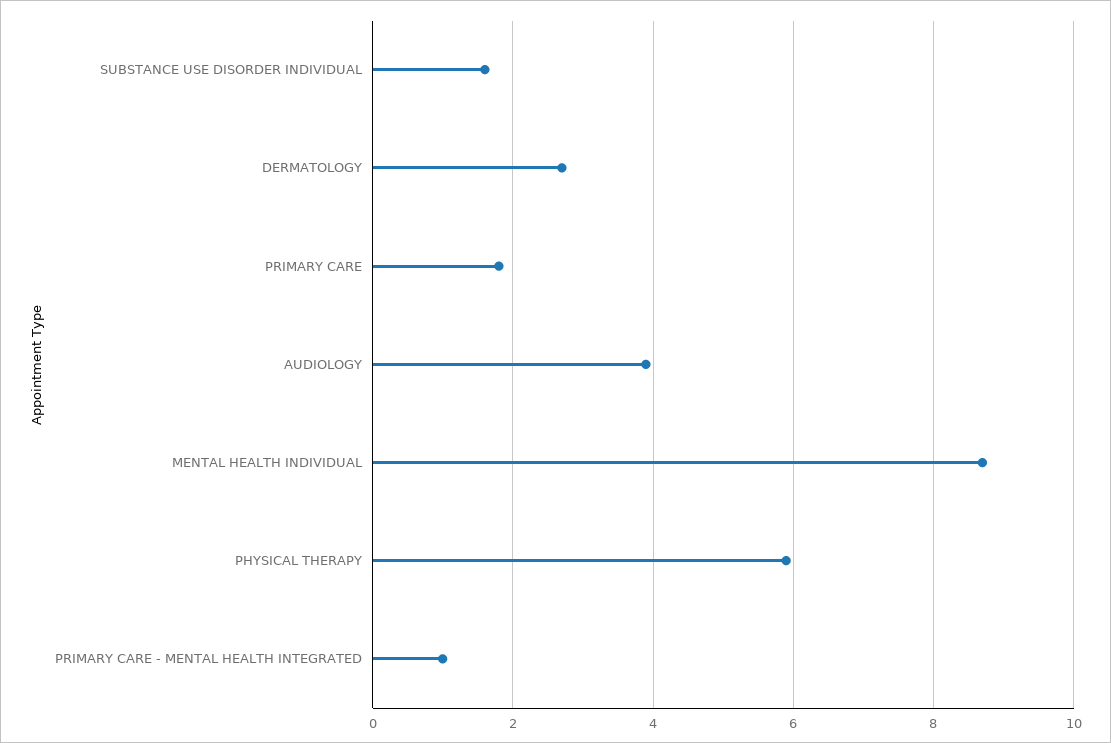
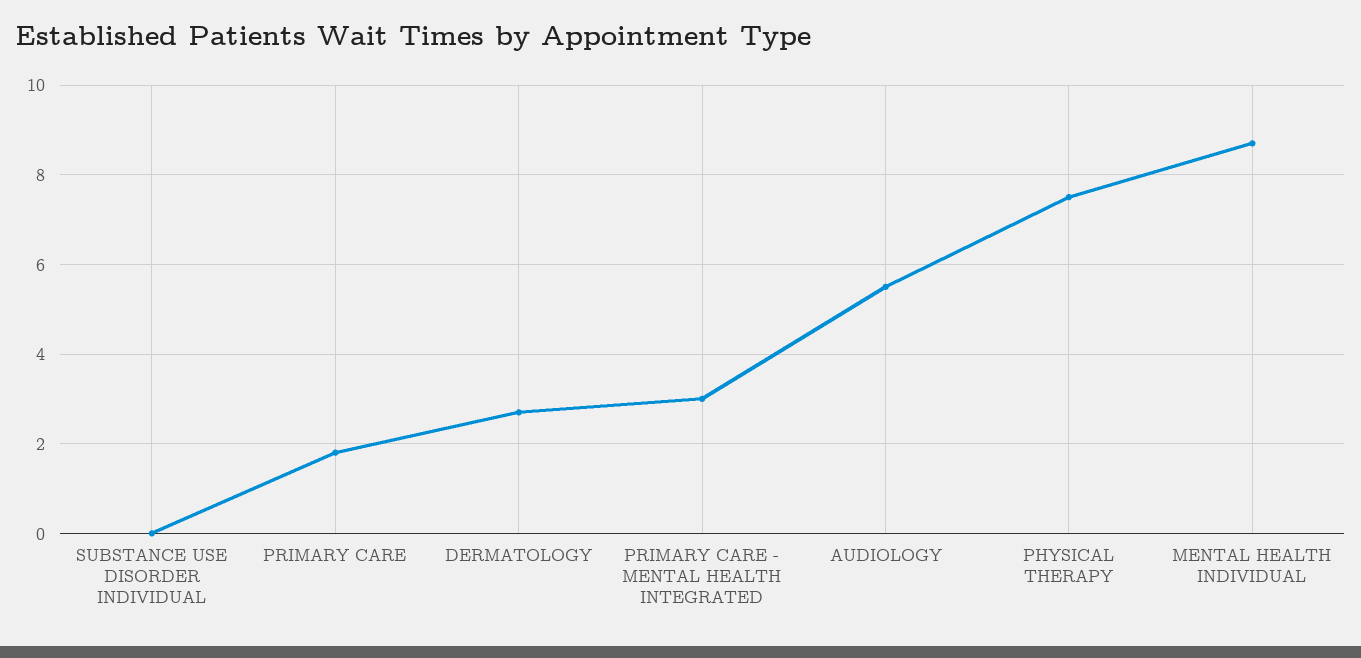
SUBSTANCE USE DISORDER INDIVIDUAL: 1.5 -> 0
AUDIOLOGY: 4 -> 5.5
PHYSICAL THERAPY: 6 -> 7.5
PRIMARY CARE - MENTAL HEALTH INTEGRATED: 1 -> 3

